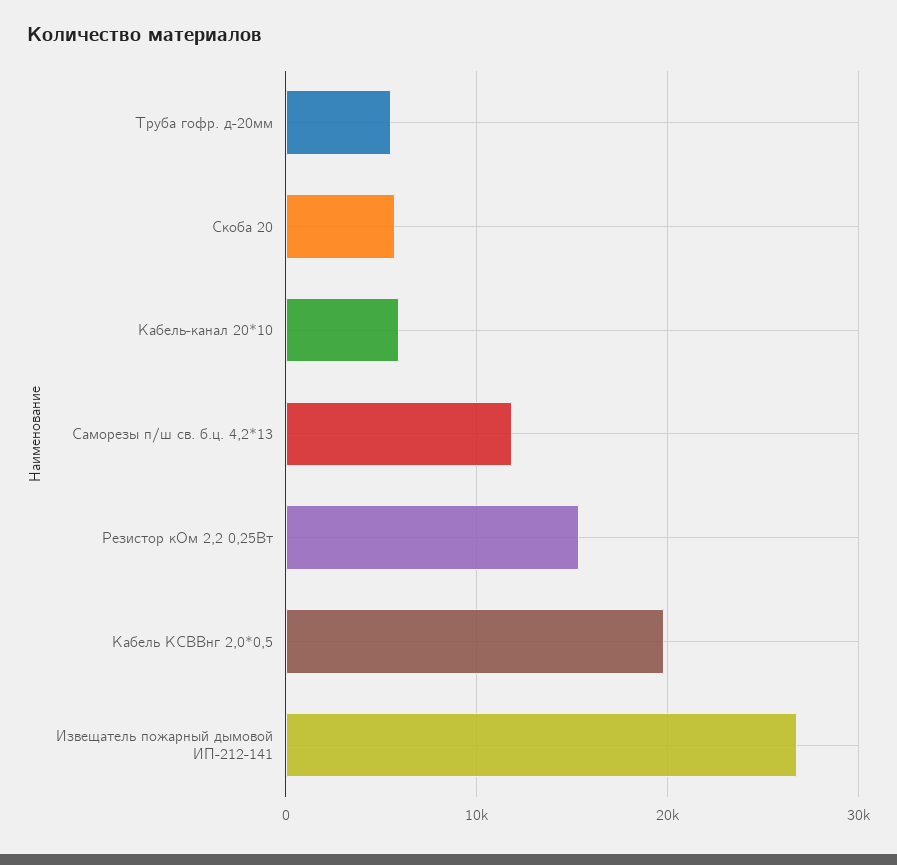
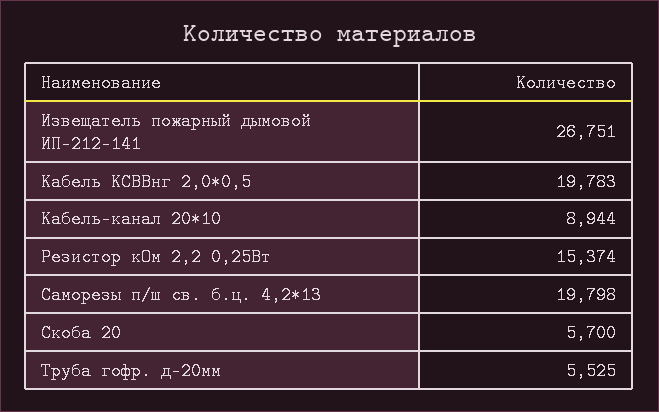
Кабель-канал 20*10: 6000 -> 8944
Саморезы п/ш св. б.ц. 4,2*13: 12000 -> 19798

